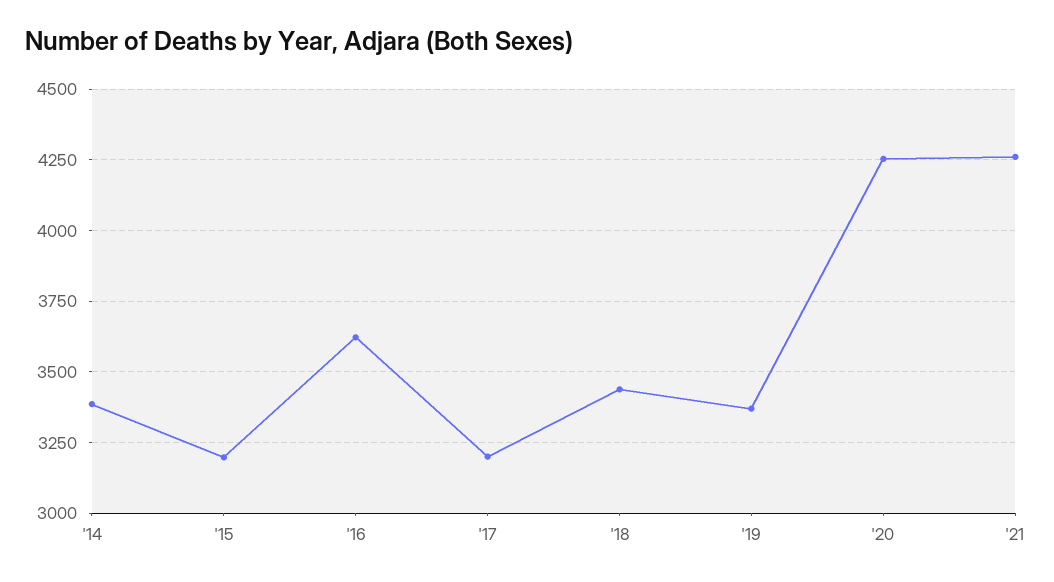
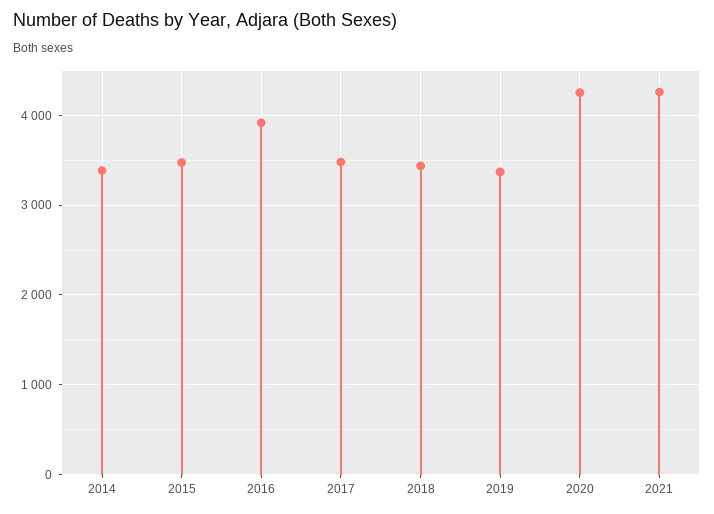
'15: 3200 -> 3500
'16: 3625 -> 3900
'17: 3200 -> 3500

